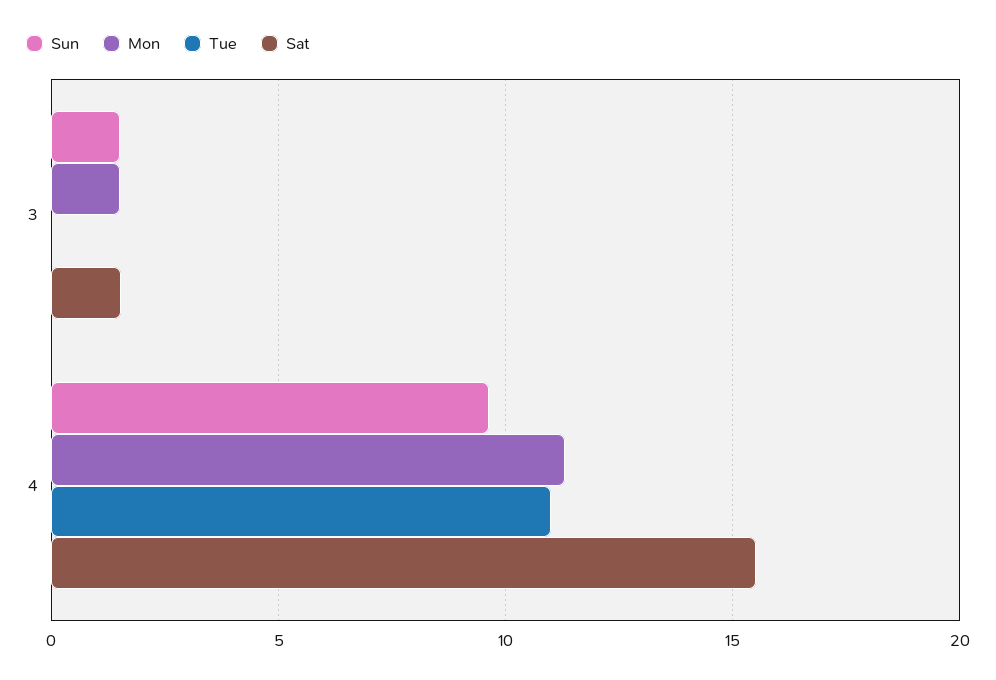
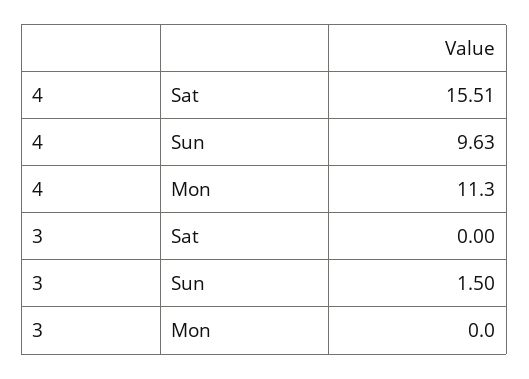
Mon, 3: 1.5 -> 0
Tue, 3: 0 -> none
Sat, 3: 1.5 -> 0
Tue, 4: 11 -> none

